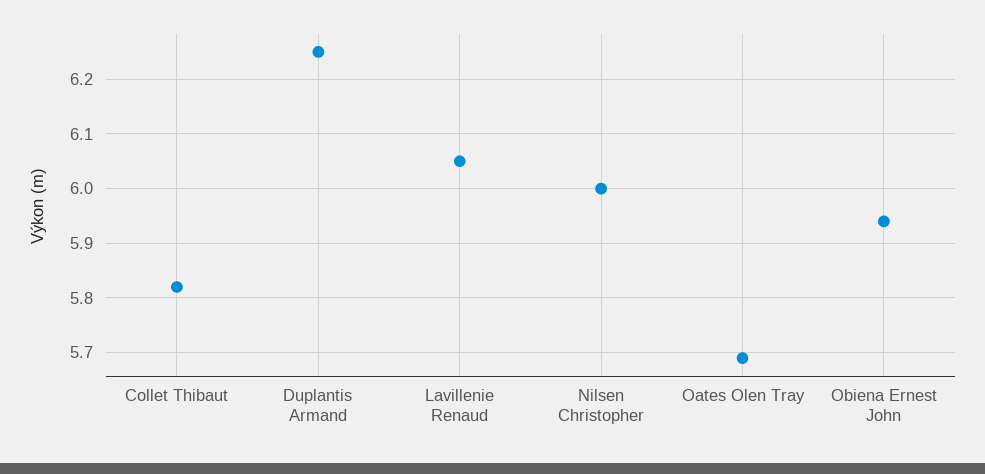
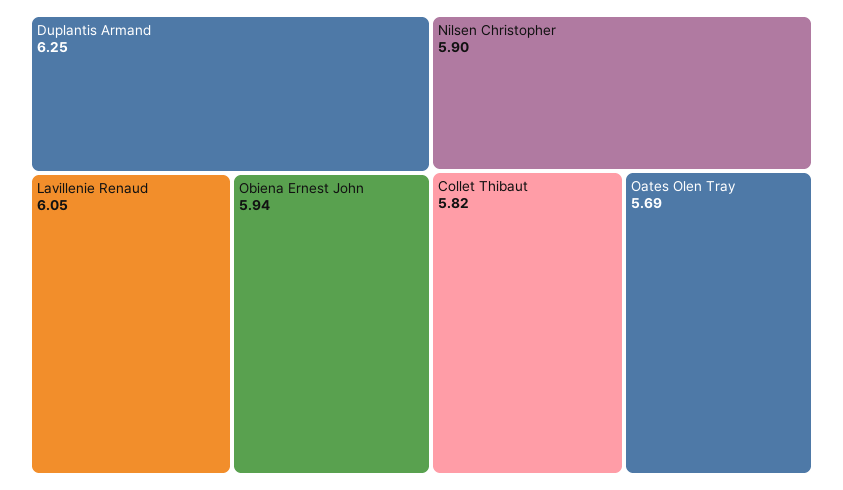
Nilsen Christopher: 6 -> 5.9

